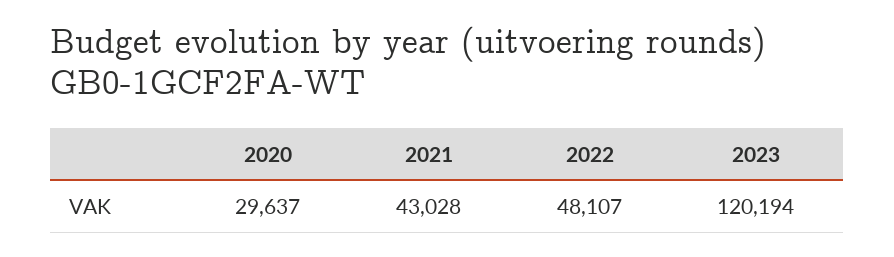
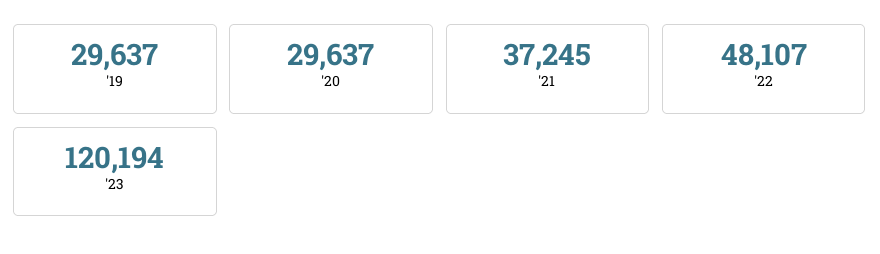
2021: 43028 -> 37245
'19: none -> 29637

